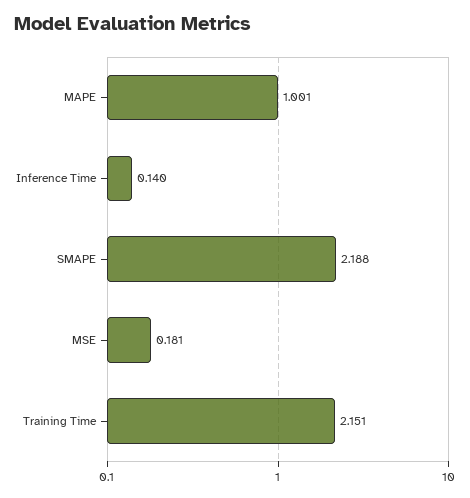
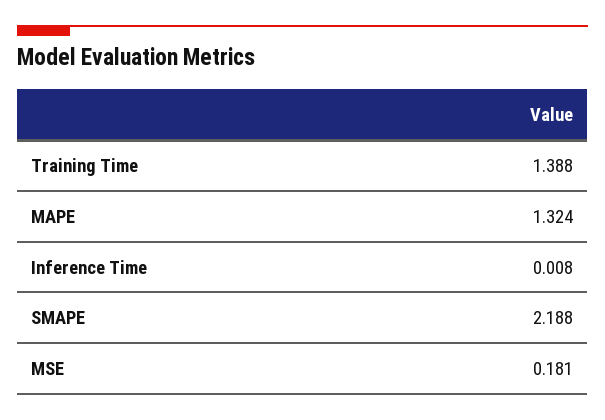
MAPE: 1.001 -> 1.324
Inference Time: 0.14 -> 0.008
Training Time: 2.151 -> 1.388

